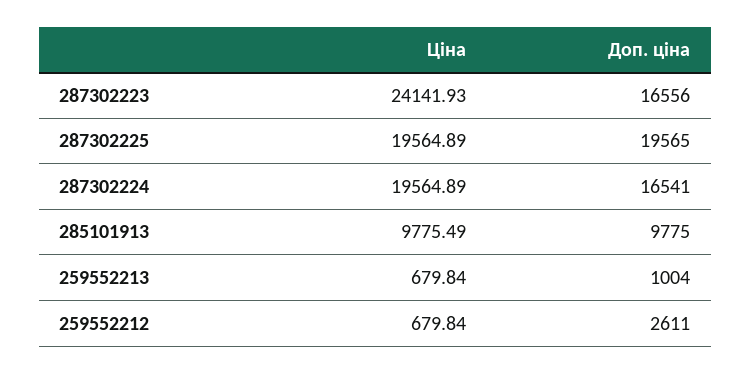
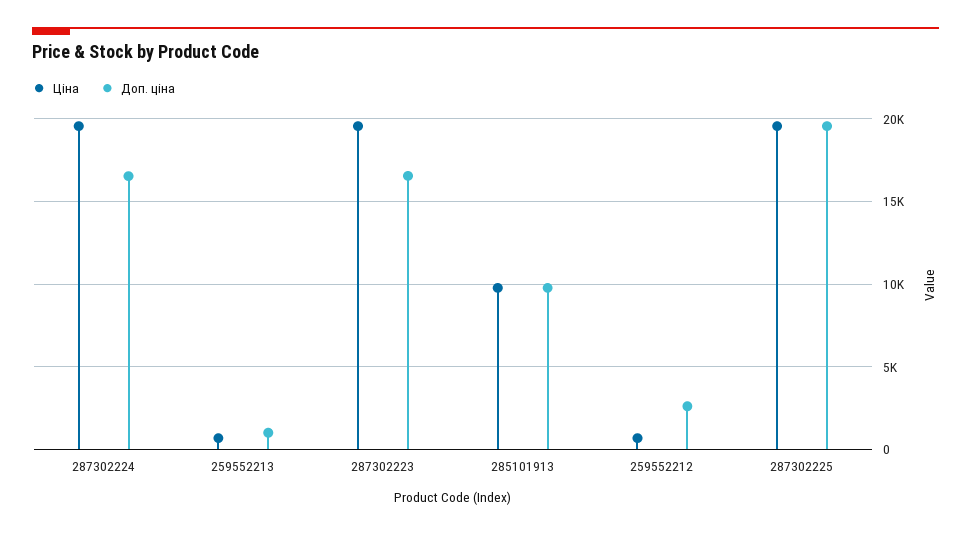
Ціна, 287302223: 24141.93 -> 19500

